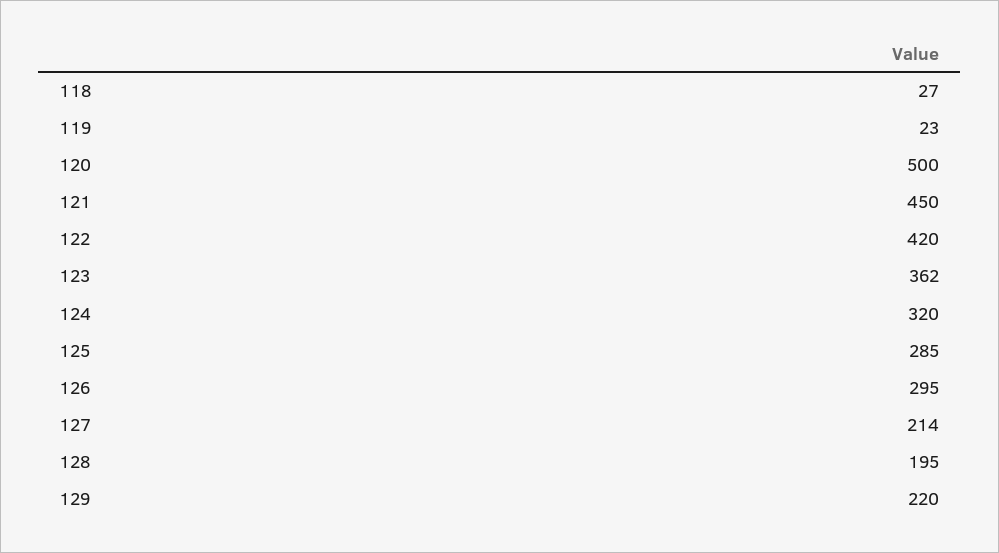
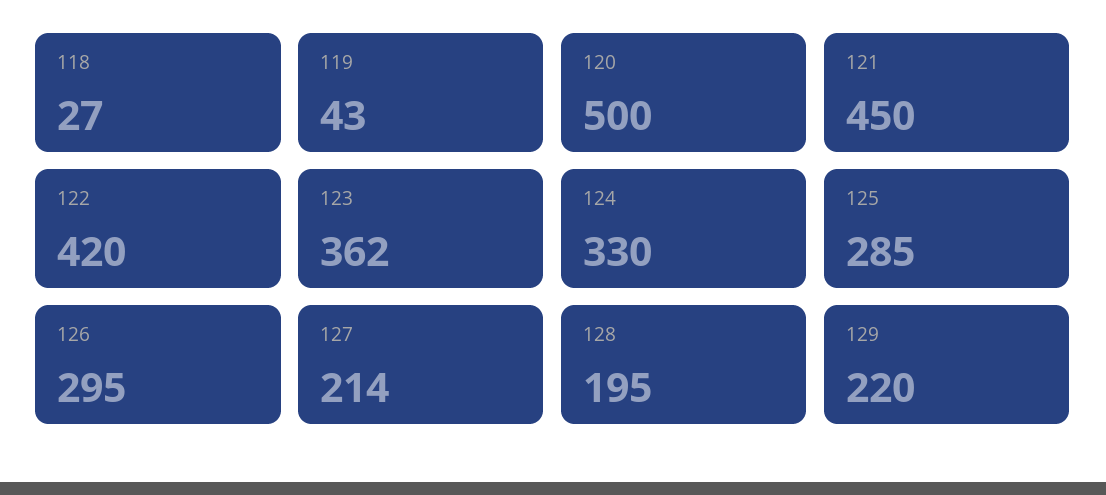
119: 23 -> 43
124: 320 -> 330

